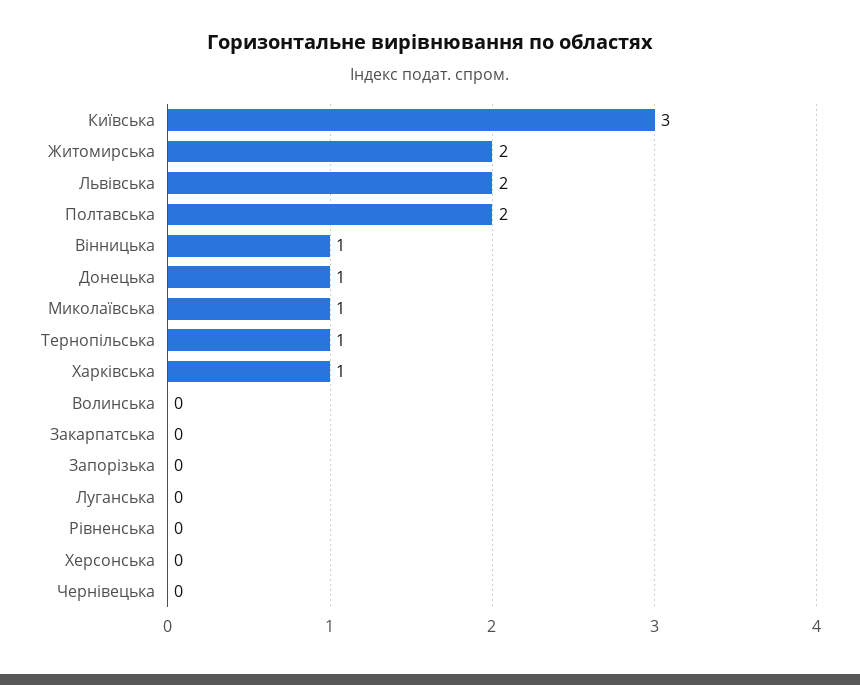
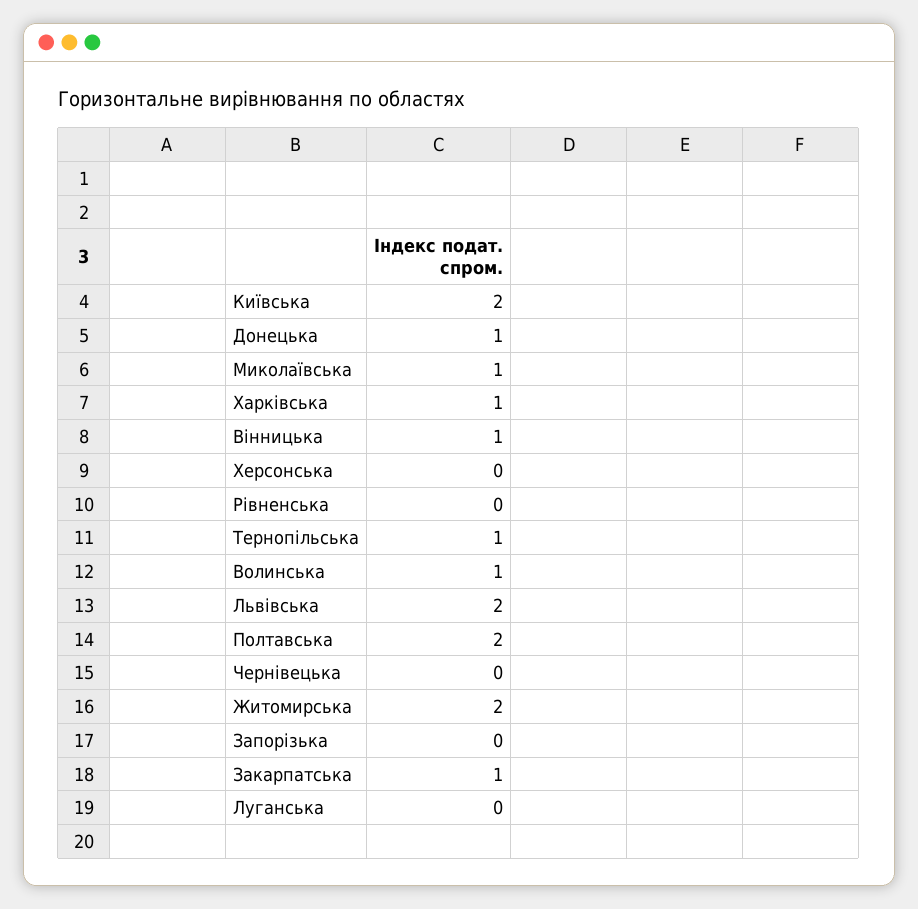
Київська: 3 -> 2
Волинська: 0 -> 1
Закарпатська: 0 -> 1

